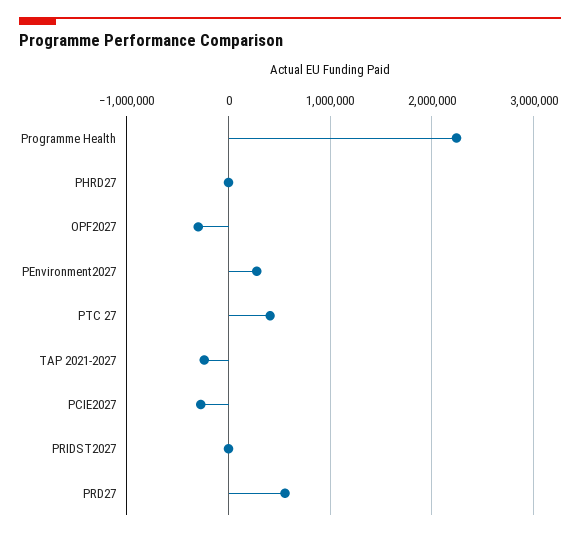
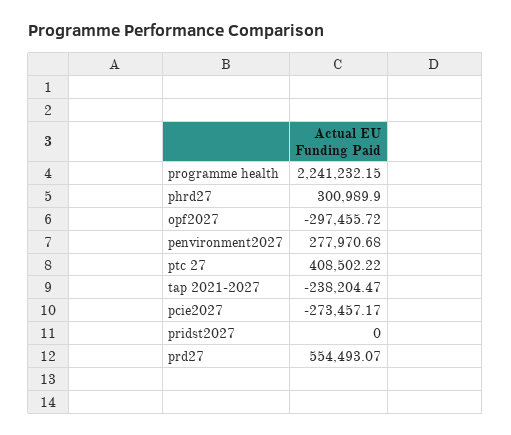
PHRD27: 0 -> 300989.9

